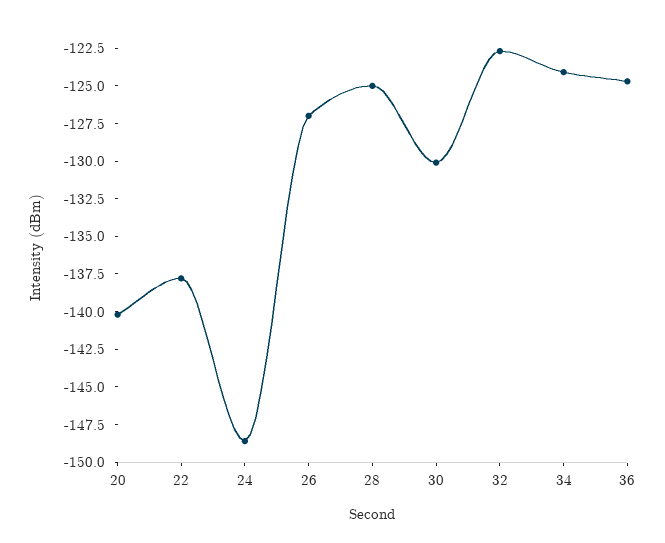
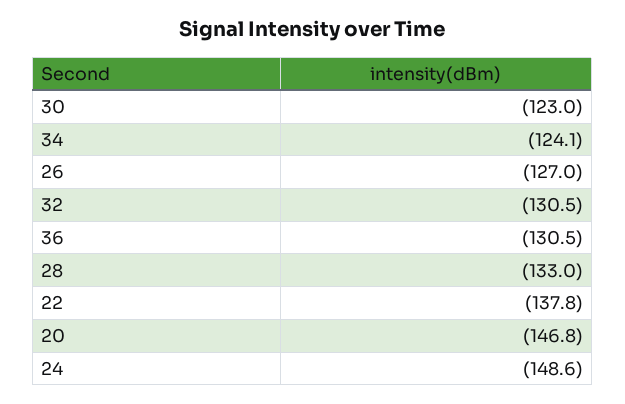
20: -140 -> -146.8
28: -125 -> -133
30: -130 -> -123
32: -122.5 -> -130.5
36: -125 -> -130.5

